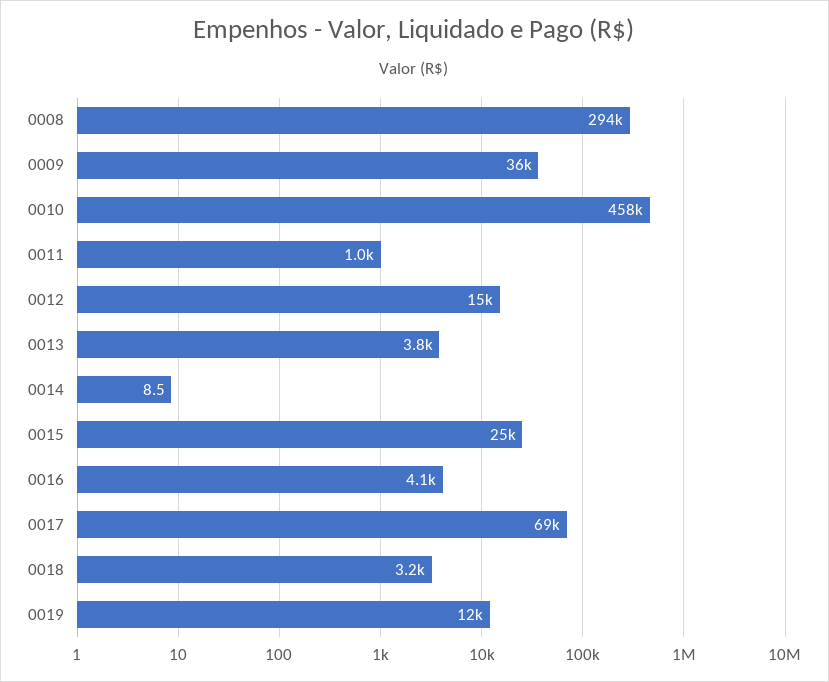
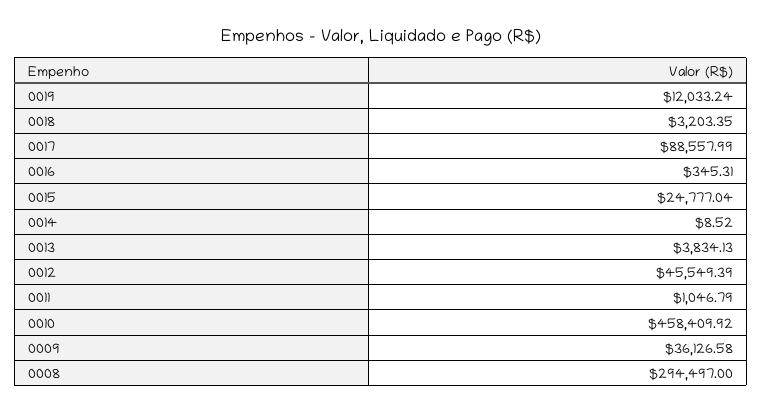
0012: 15000 -> 45549.39
0016: 4100 -> 345.31
0017: 69000 -> 88557.99

